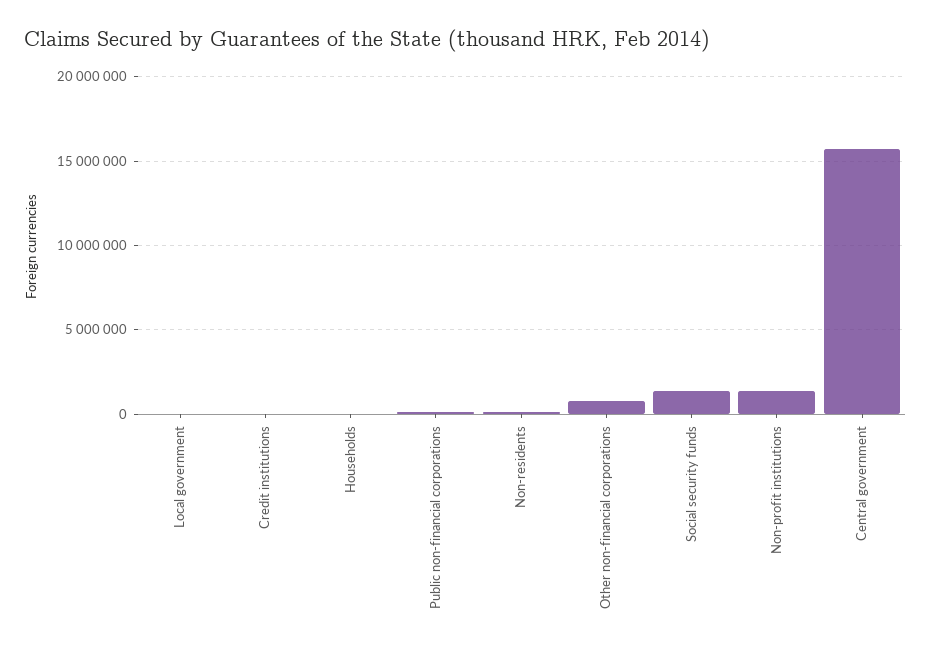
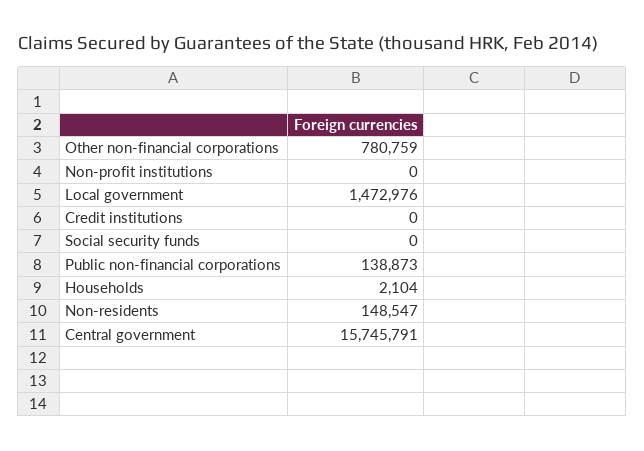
Local government: 0 -> 1472976
Social security funds: 1500000 -> 0
Non-profit institutions: 1500000 -> 0

